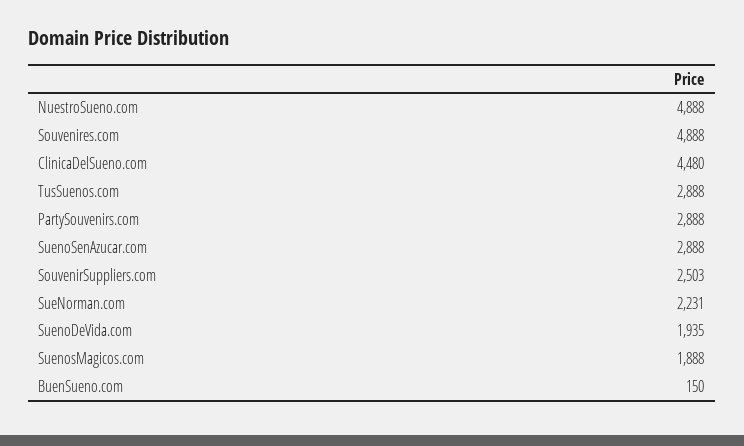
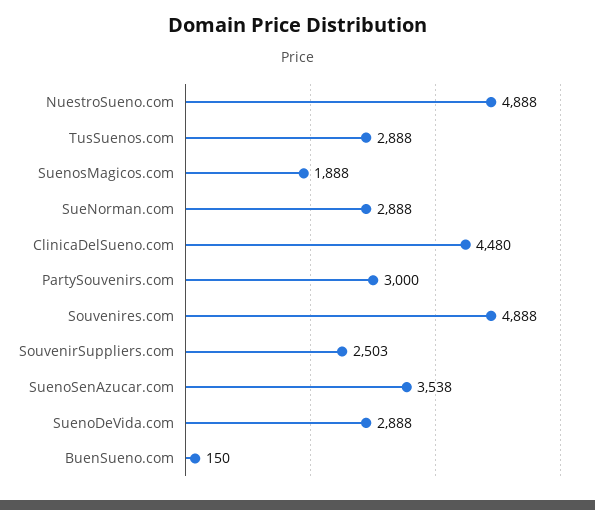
PartySouvenirs.com: 2888 -> 3000
SuenoSenAzucar.com: 2888 -> 3538
SueNorman.com: 2231 -> 2888
SuenoDeVida.com: 1935 -> 2888

